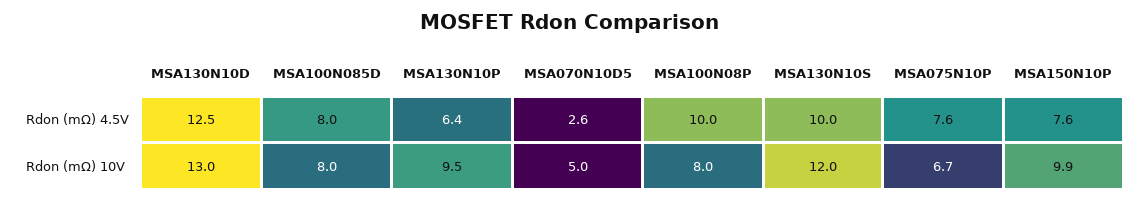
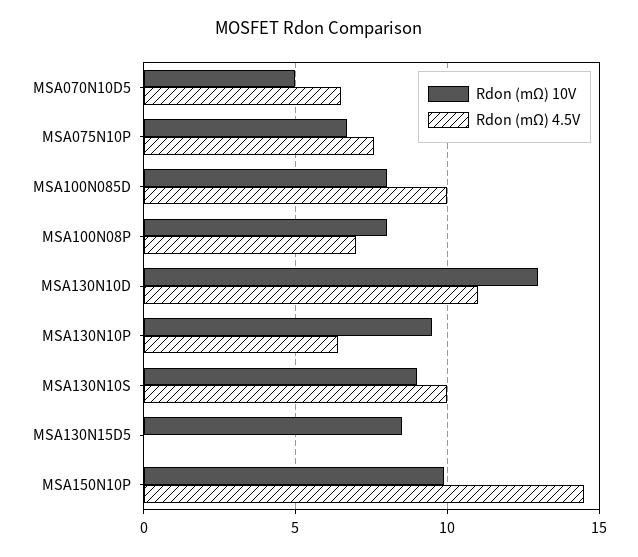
Rdon (mΩ) 4.5V, MSA130N10D: 12.5 -> 11
Rdon (mΩ) 4.5V, MSA100N085D: 8 -> 10
Rdon (mΩ) 4.5V, MSA070N10D5: 2.6 -> 6.5
Rdon (mΩ) 4.5V, MSA100N08P: 10 -> 7
Rdon (mΩ) 4.5V, MSA150N10P: 7.6 -> 14.5
Rdon (mΩ) 10V, MSA130N10S: 12 -> 9
Rdon (mΩ) 10V, MSA130N15D5: none -> 8.5
Rdon (mΩ) 4.5V, MSA130N15D5: none -> 0

